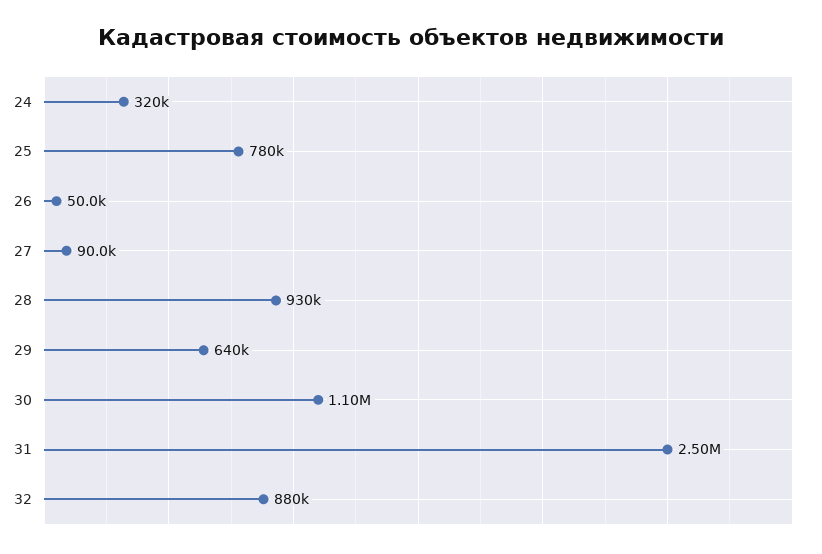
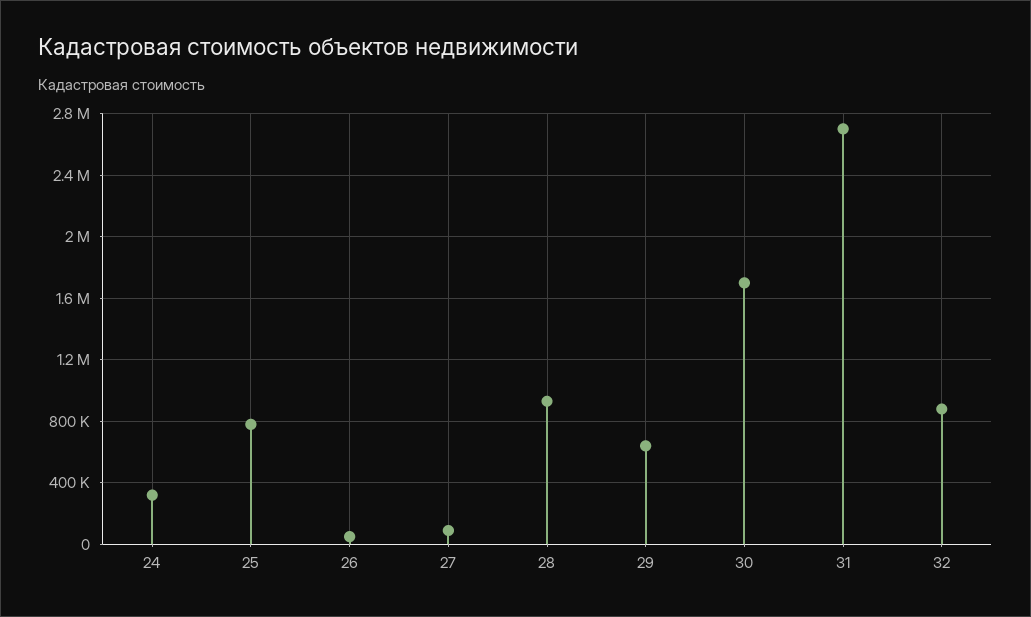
30: 1100000 -> 1700000
31: 2500000 -> 2700000

